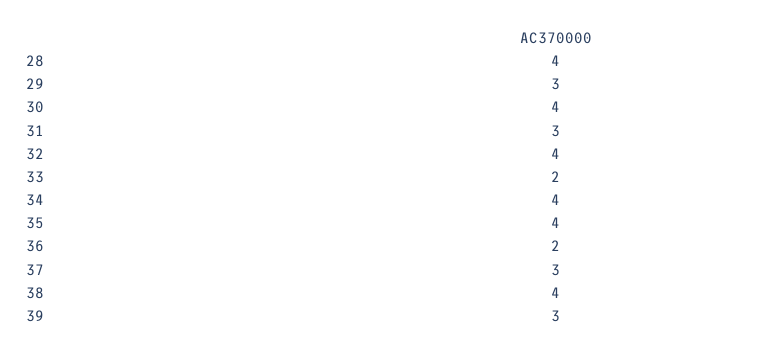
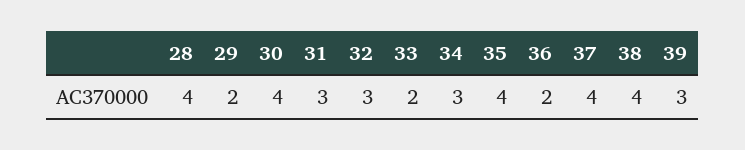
29: 3 -> 2
32: 4 -> 3
34: 4 -> 3
37: 3 -> 4

